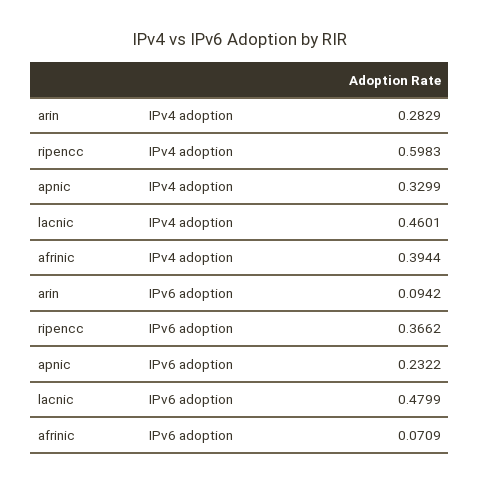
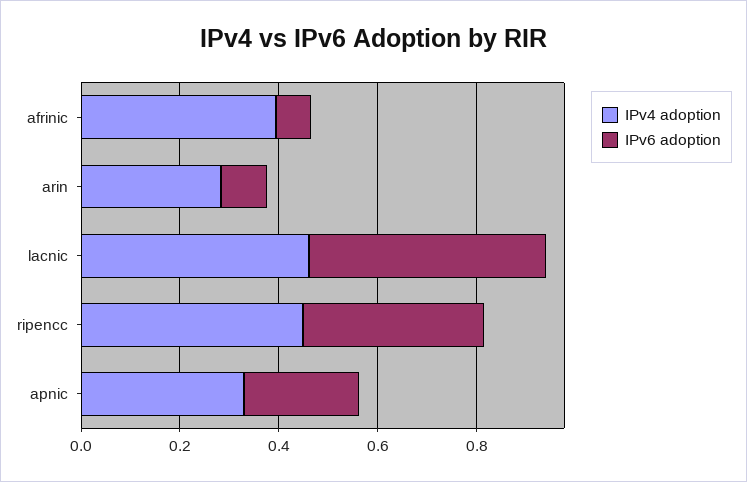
IPv4 adoption, ripencc: 0.5983 -> 0.45

